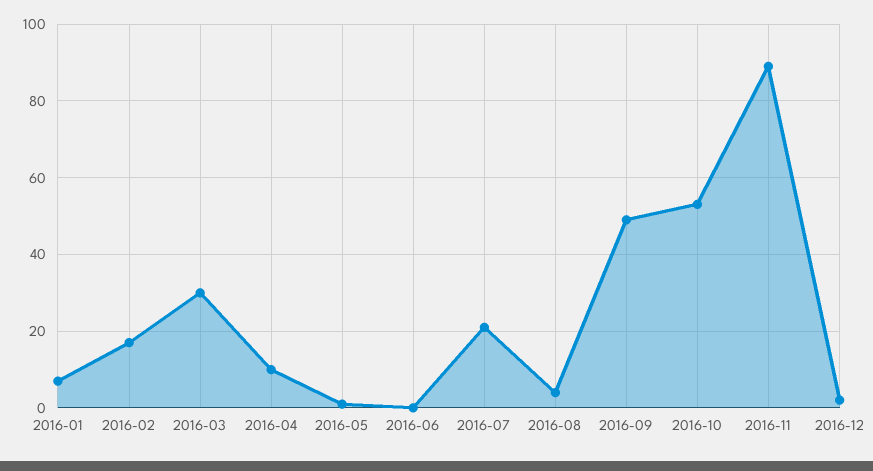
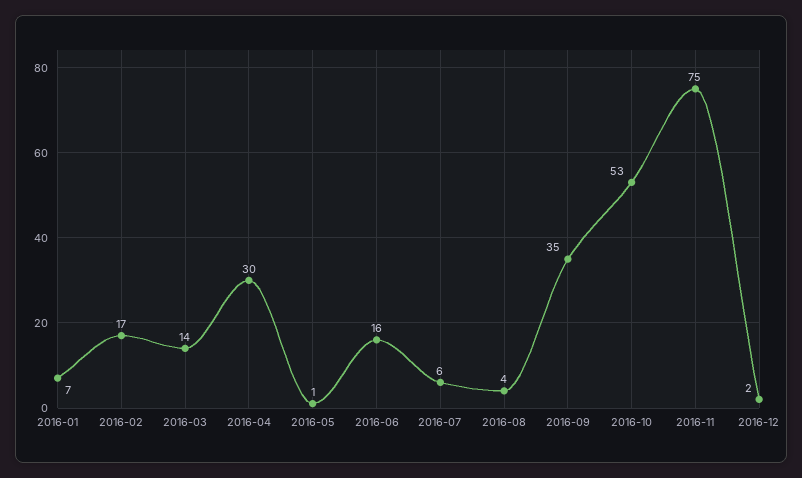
2016-03: 30 -> 14
2016-04: 10 -> 30
2016-06: 0 -> 16
2016-07: 20 -> 6
2016-09: 50 -> 35
2016-11: 90 -> 75

